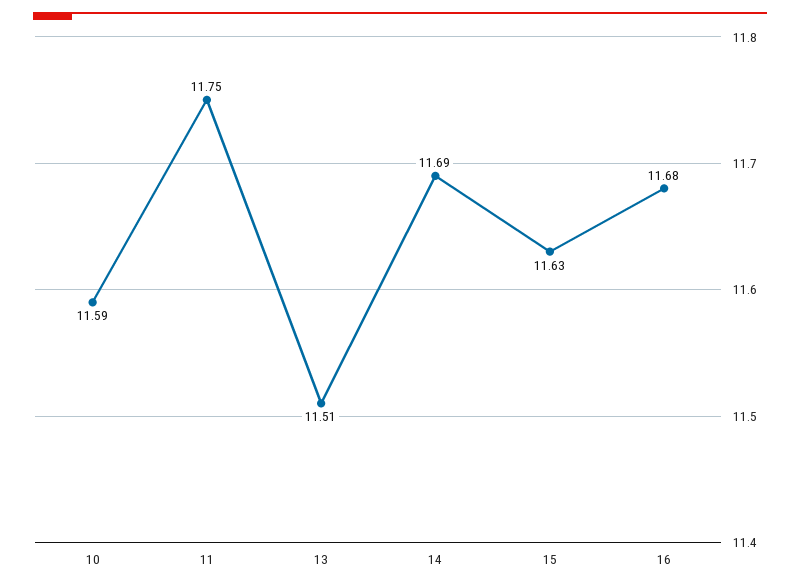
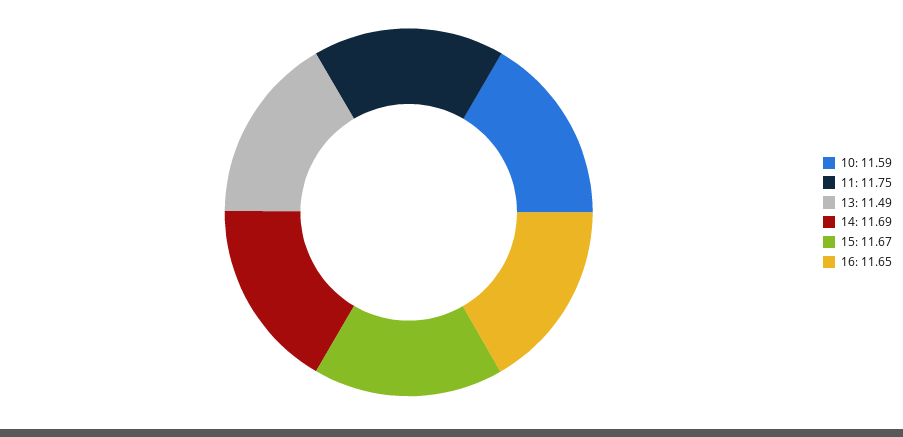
13: 11.51 -> 11.49
15: 11.63 -> 11.67
16: 11.68 -> 11.65

